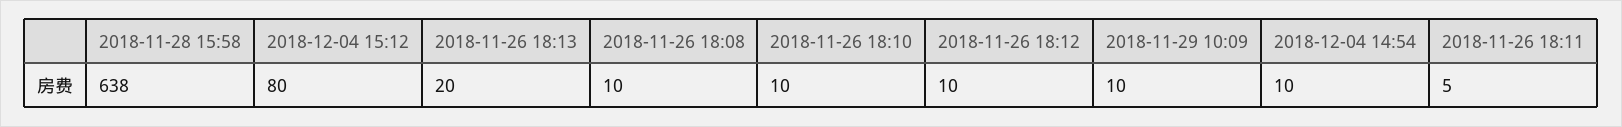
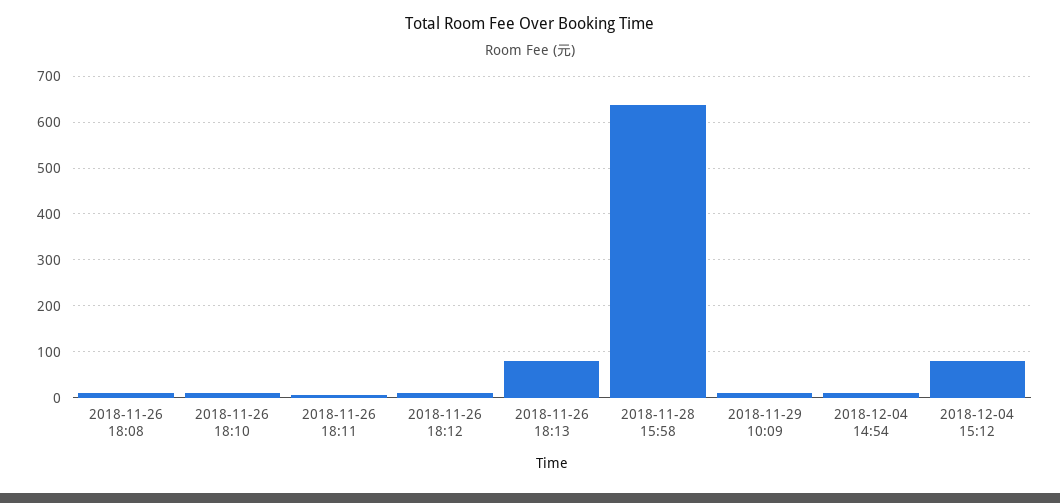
2018-11-26 18:13: 20 -> 80

